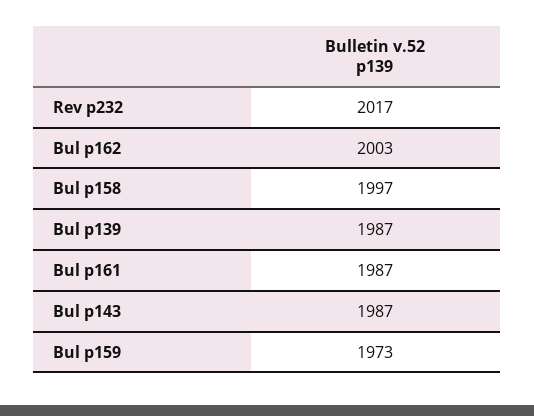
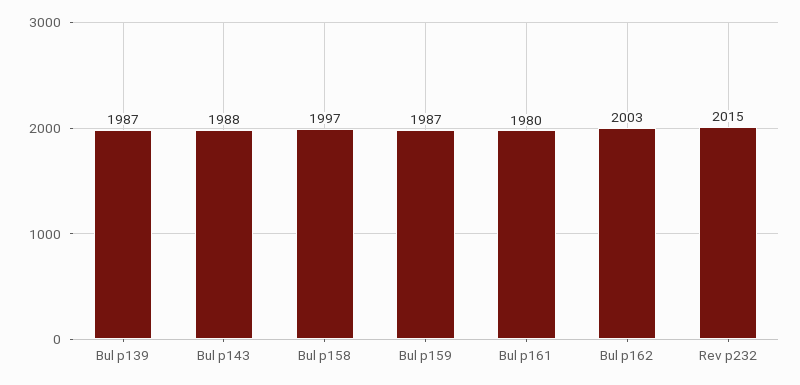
Rev p232: 2017 -> 2015
Bul p161: 1987 -> 1980
Bul p143: 1987 -> 1988
Bul p159: 1973 -> 1987

